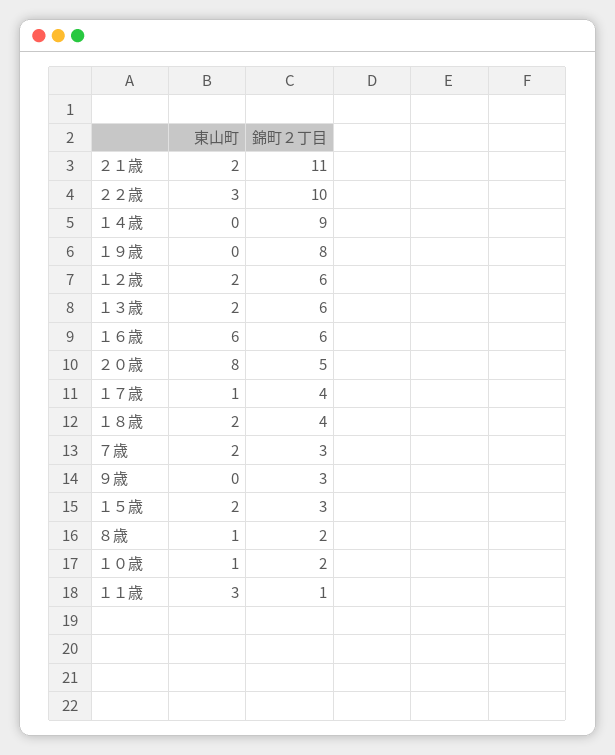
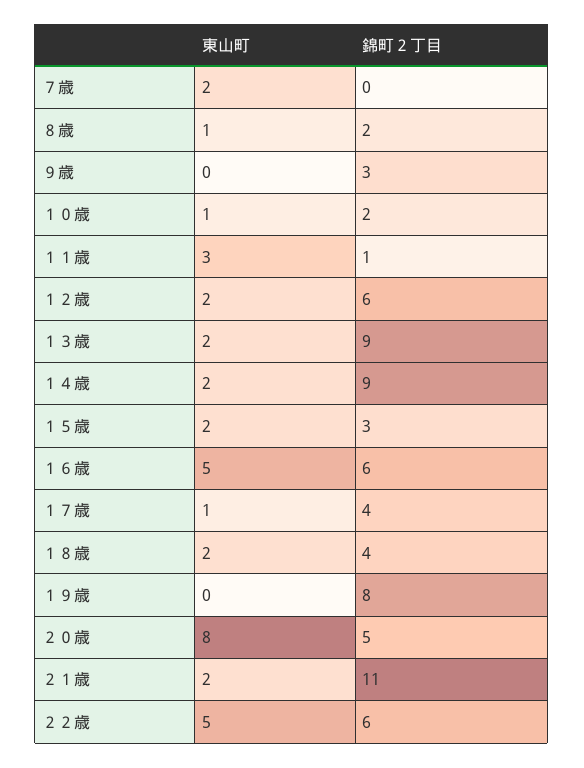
東山町, ２２歳: 3 -> 5
錦町２丁目, ２２歳: 10 -> 6
東山町, １４歳: 0 -> 2
錦町２丁目, １３歳: 6 -> 9
東山町, １６歳: 6 -> 5
錦町２丁目, ７歳: 3 -> 0

